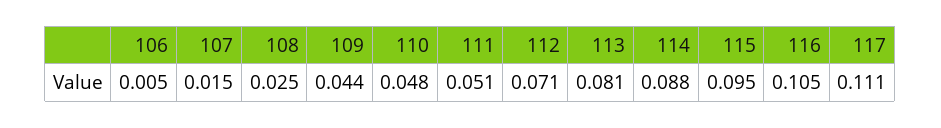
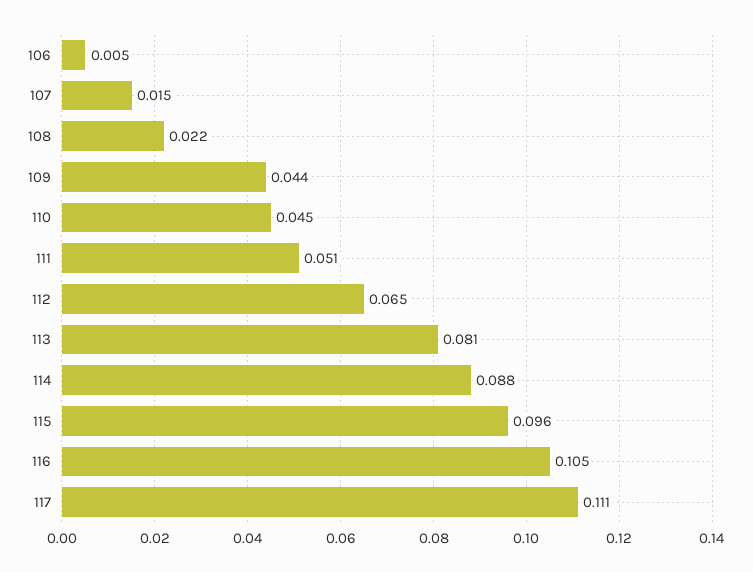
108: 0.025 -> 0.022
110: 0.048 -> 0.045
112: 0.071 -> 0.065
115: 0.095 -> 0.096

